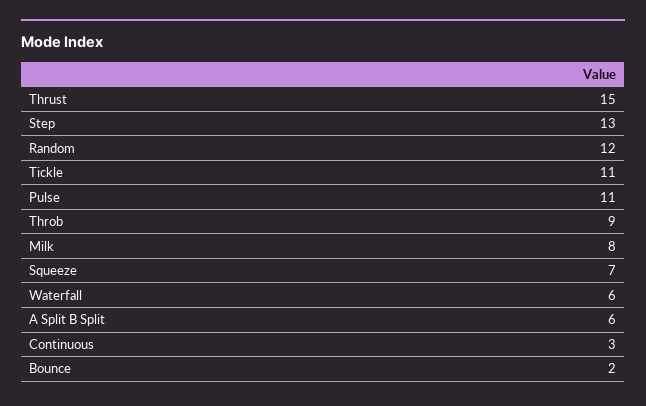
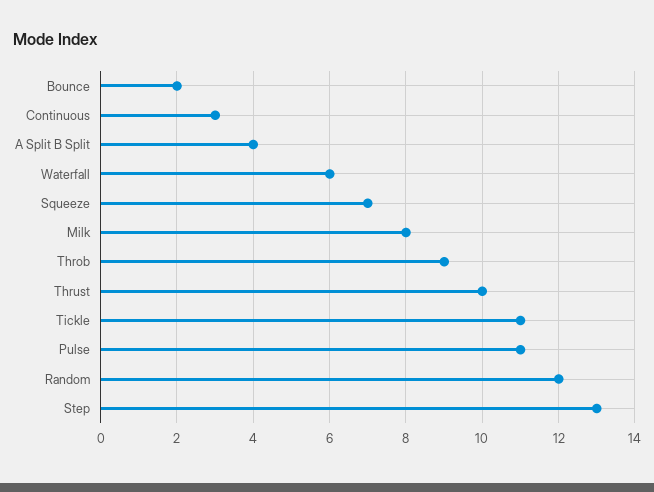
Thrust: 15 -> 10
A Split B Split: 6 -> 4

